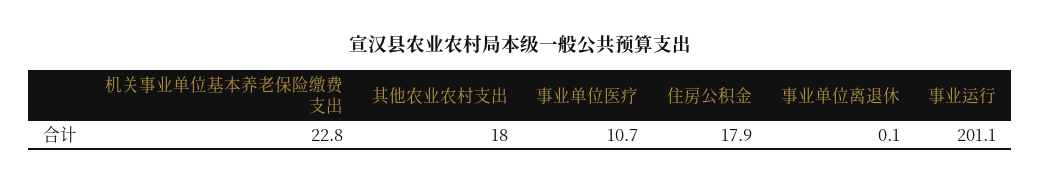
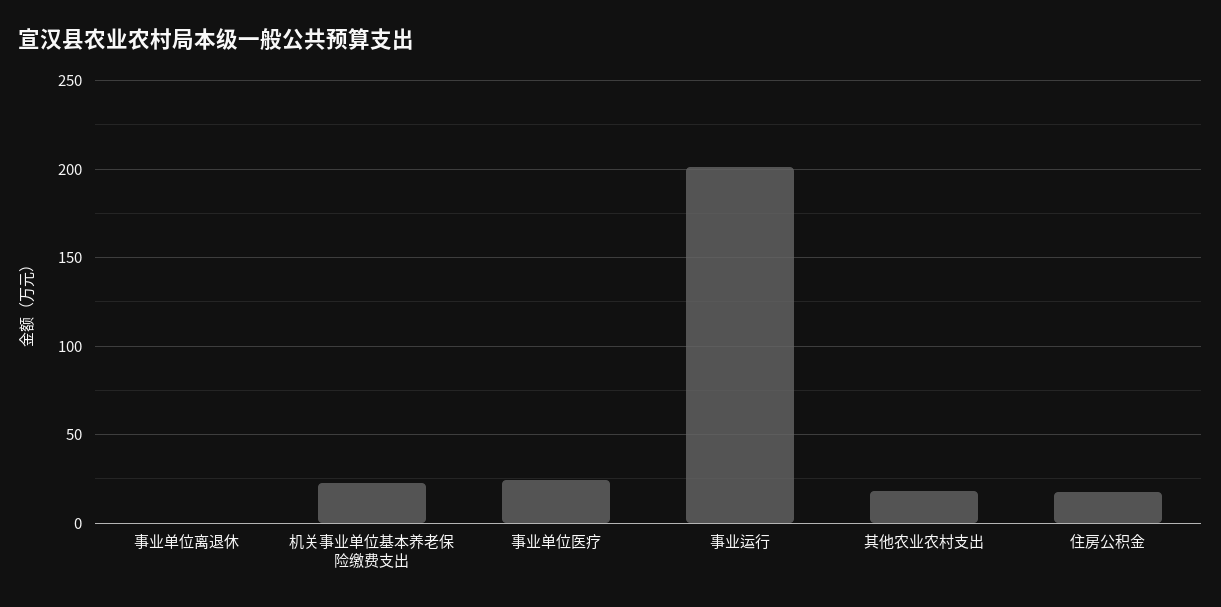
事业单位医疗: 10.7 -> 25

